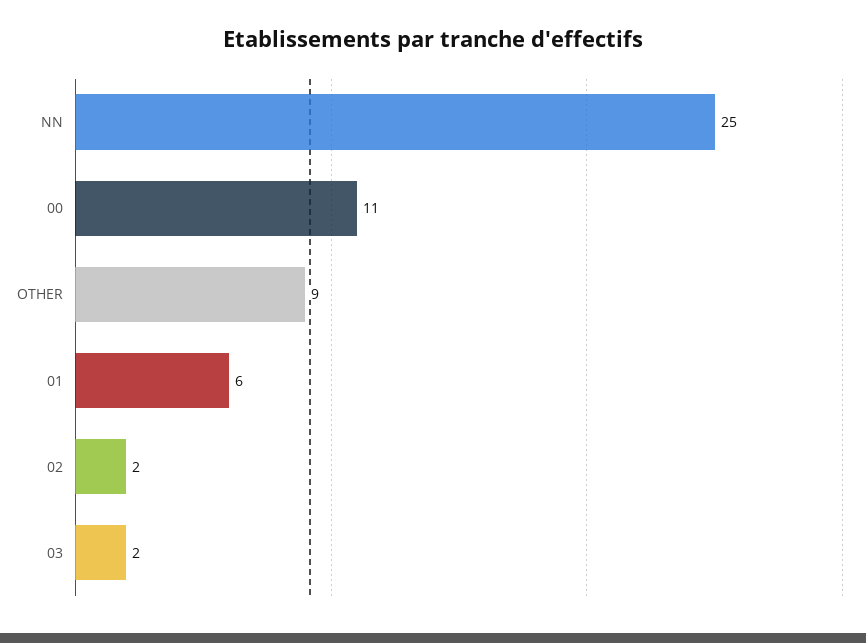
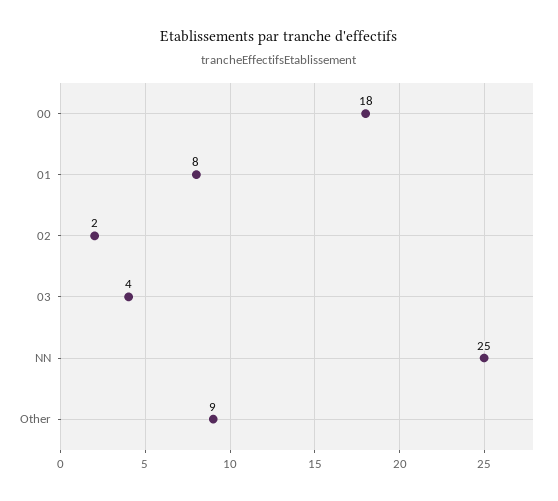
00: 11 -> 18
01: 6 -> 8
03: 2 -> 4

